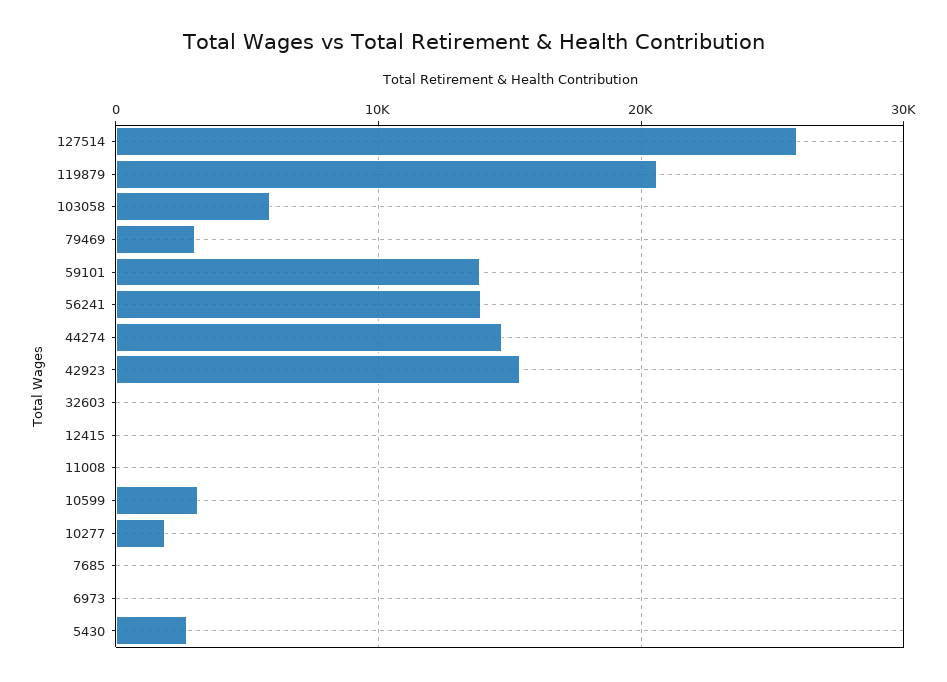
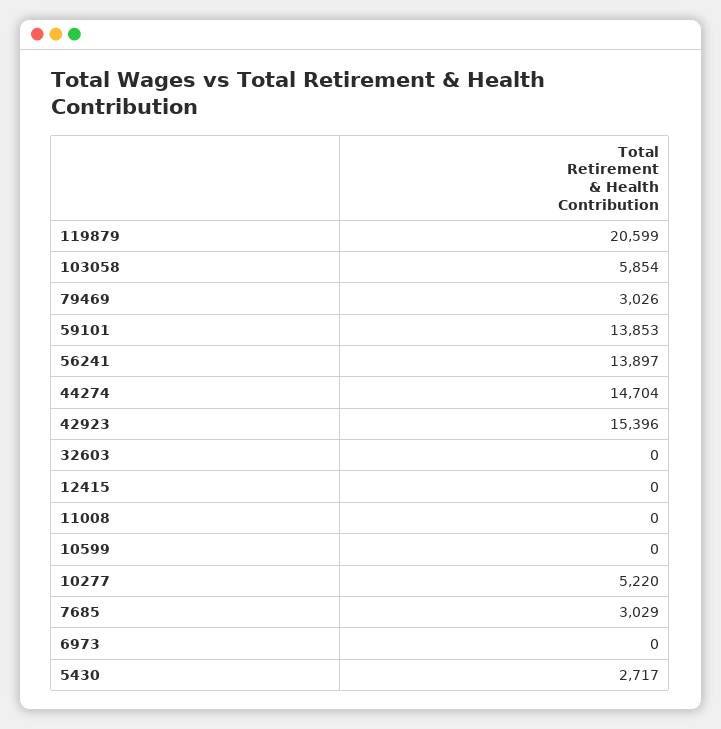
127514: 26000 -> none
10599: 3000 -> 0
10277: 2000 -> 5220
7685: 0 -> 3029

